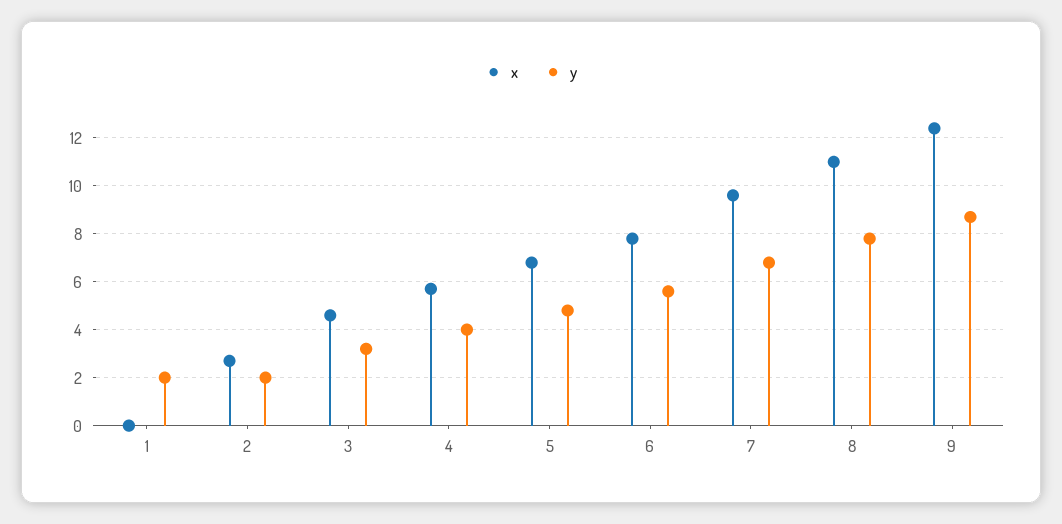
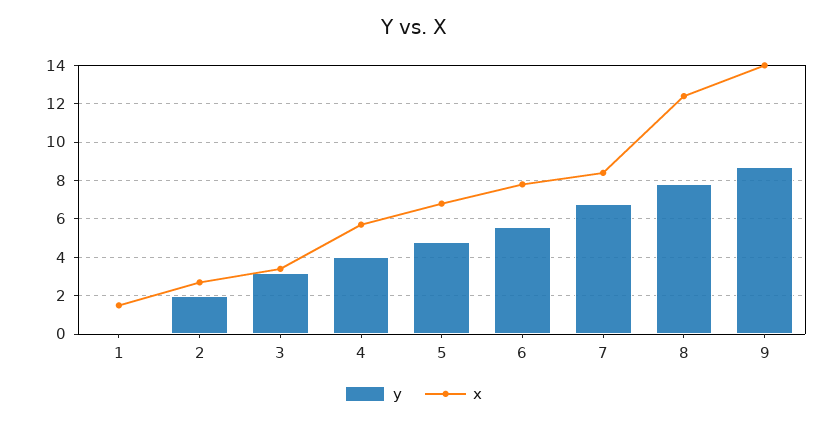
x, 1: 0 -> 1.5
y, 1: 2 -> 0
x, 3: 4.5 -> 3.5
x, 7: 9.5 -> 8.5
x, 8: 11 -> 12.5
x, 9: 12.5 -> 14

